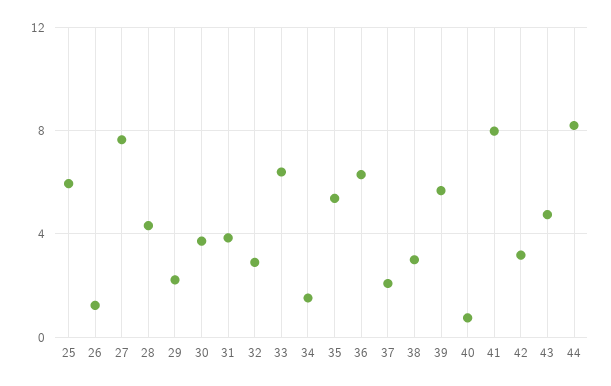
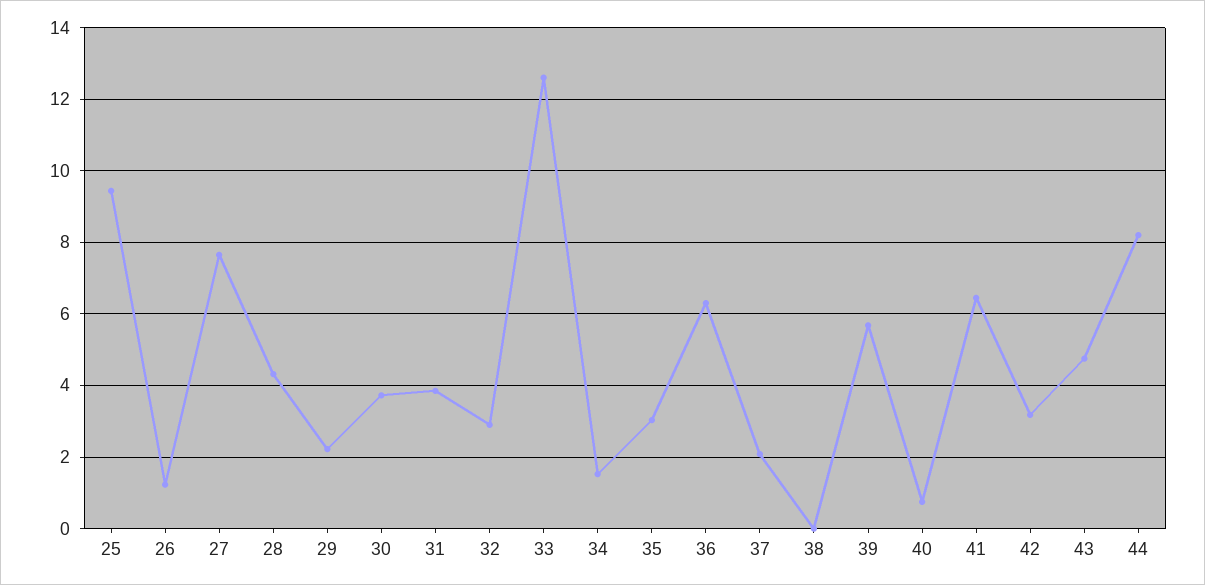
25: 6 -> 9.4
33: 6.5 -> 12.6
35: 5.5 -> 3
38: 3 -> 0
41: 8 -> 6.4

